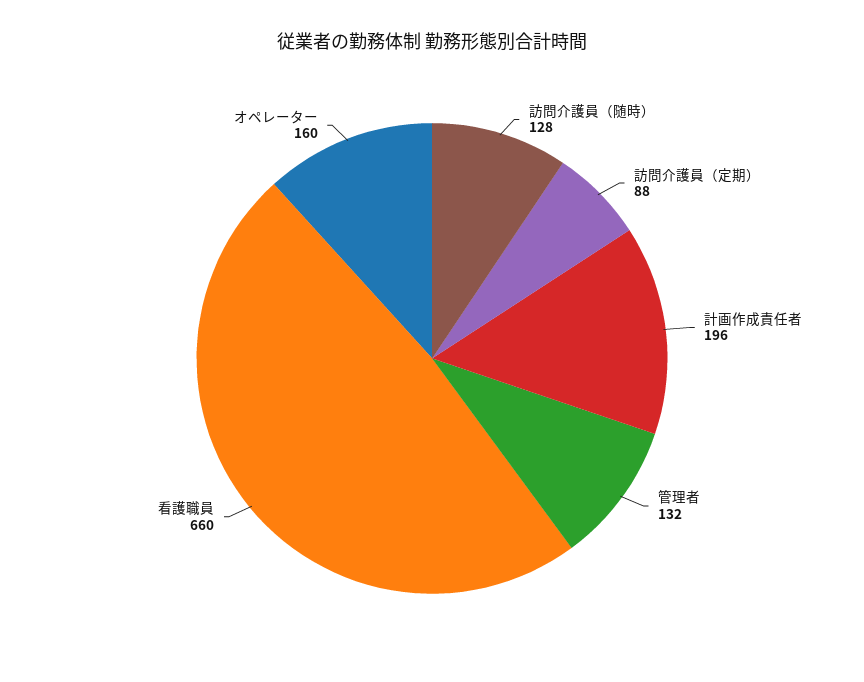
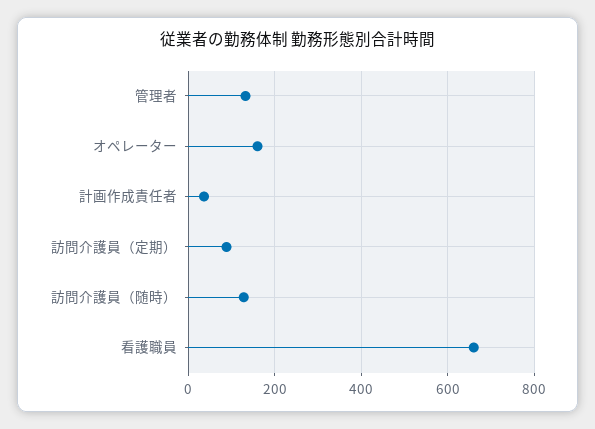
計画作成責任者: 196 -> 40

